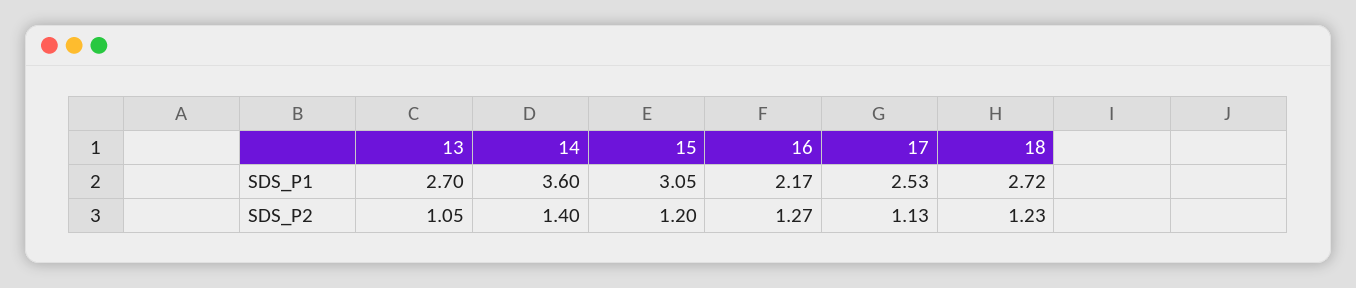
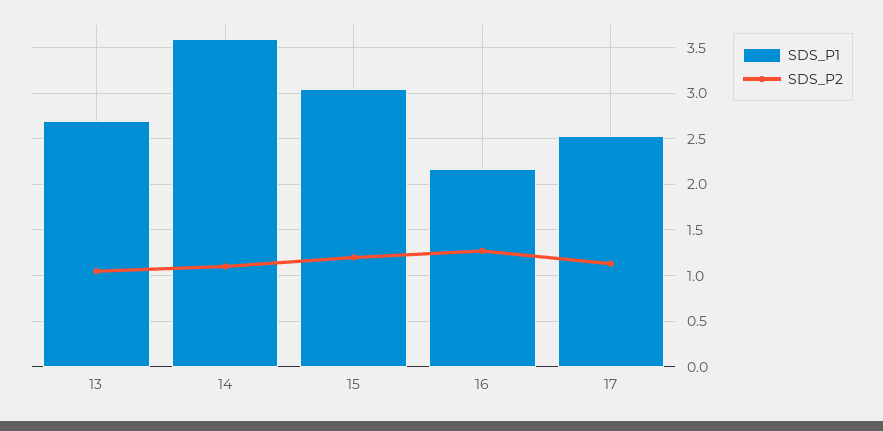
SDS_P1, 18: 2.72 -> none
SDS_P2, 14: 1.4 -> 1.1
SDS_P2, 18: 1.23 -> none

